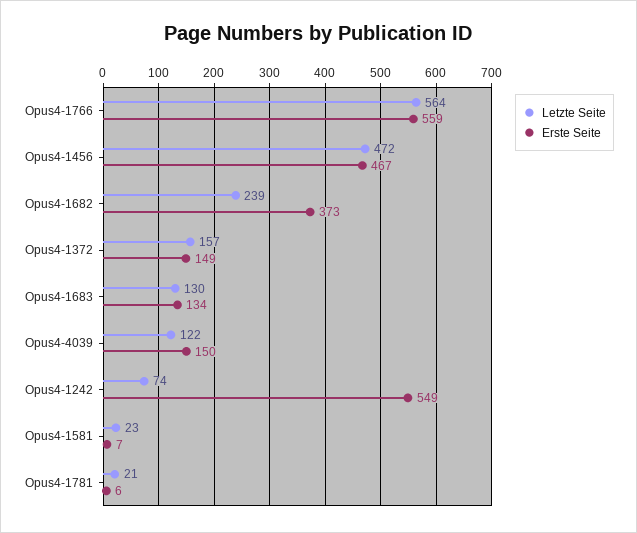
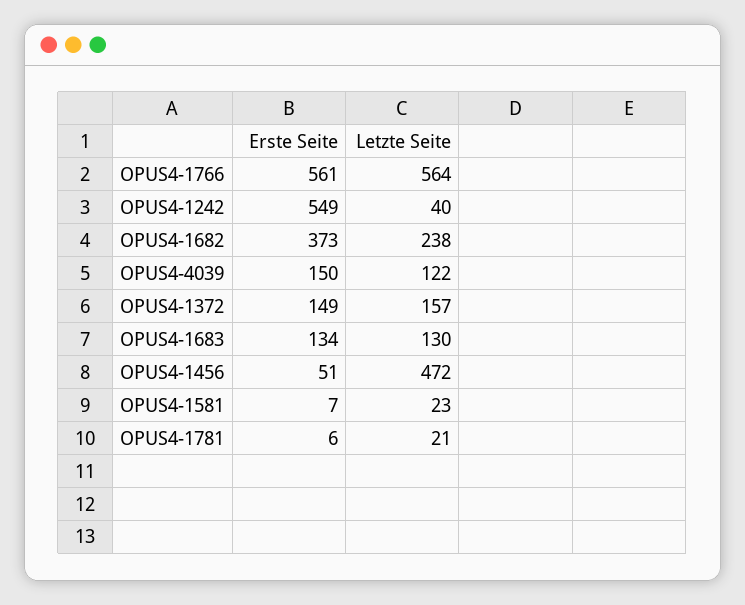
Erste Seite, Opus4-1766: 559 -> 561
Erste Seite, Opus4-1456: 467 -> 51
Letzte Seite, Opus4-1682: 239 -> 238
Letzte Seite, Opus4-1242: 74 -> 40

